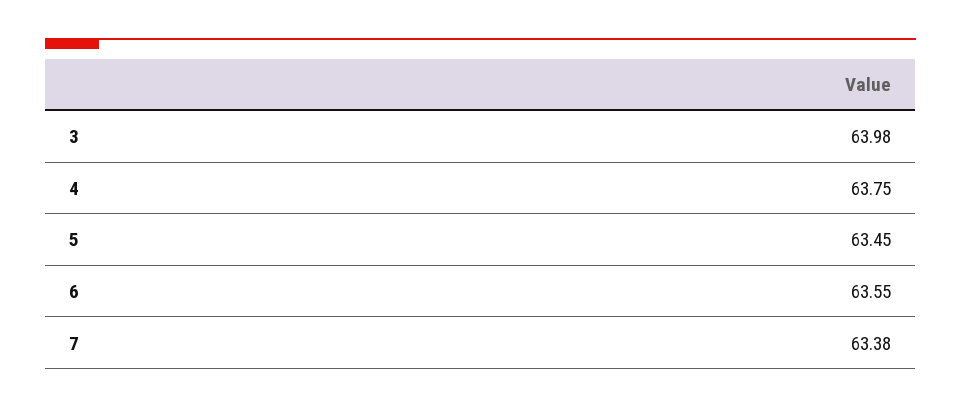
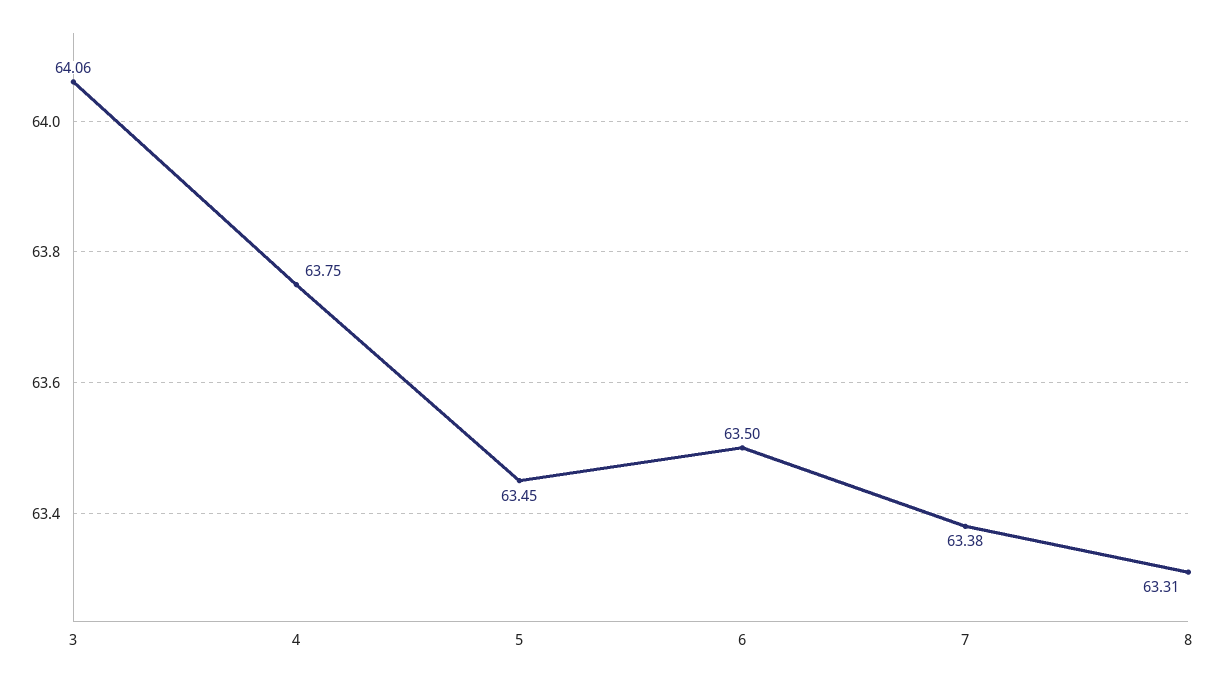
3: 63.98 -> 64.06
6: 63.55 -> 63.5
8: none -> 63.31

